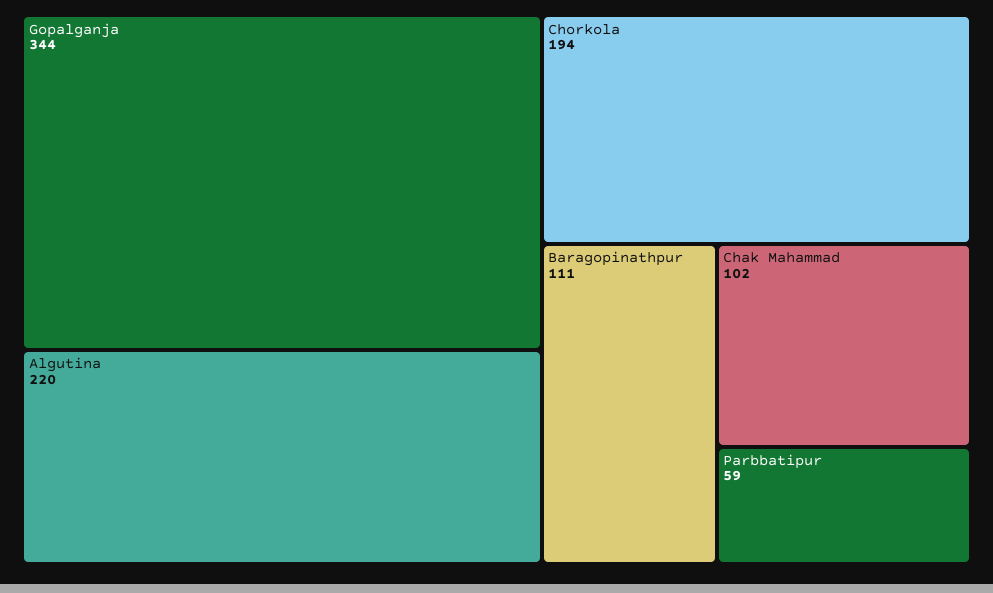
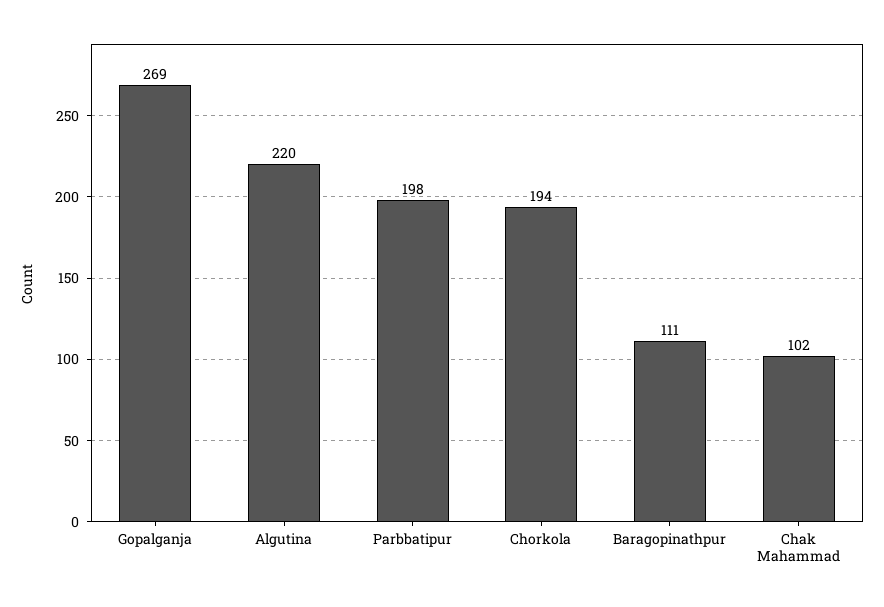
Gopalganja: 344 -> 269
Parbbatipur: 59 -> 198

